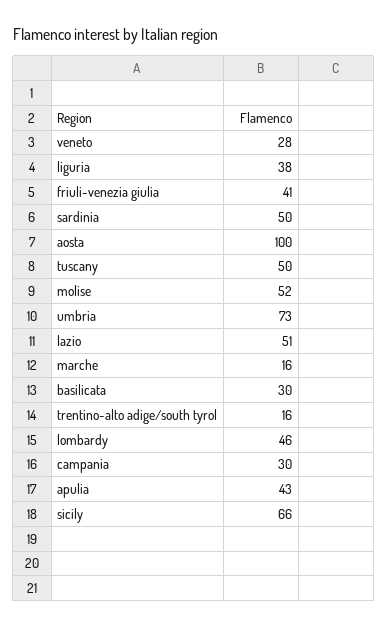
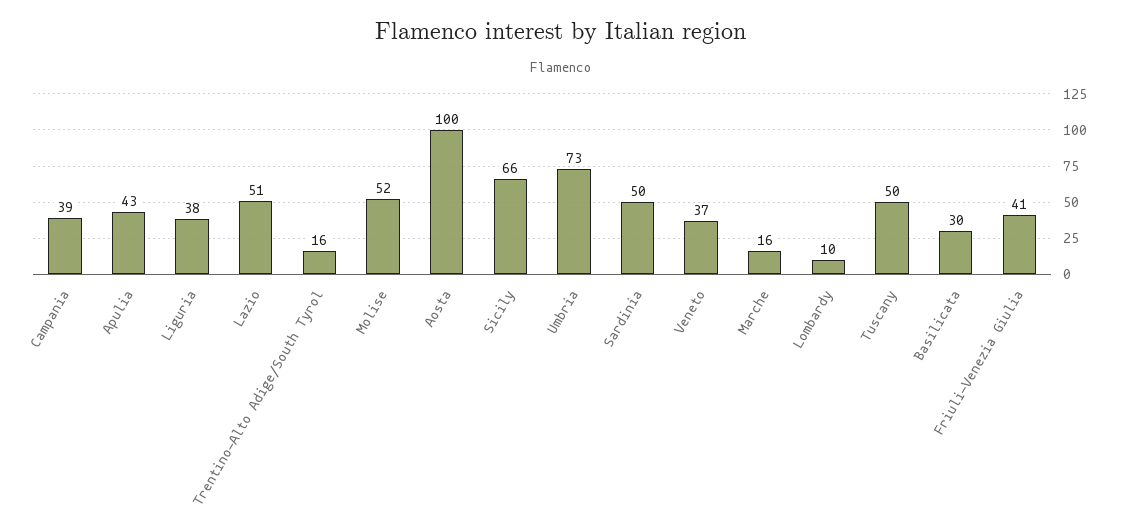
veneto: 28 -> 37
lombardy: 46 -> 10
campania: 30 -> 39

